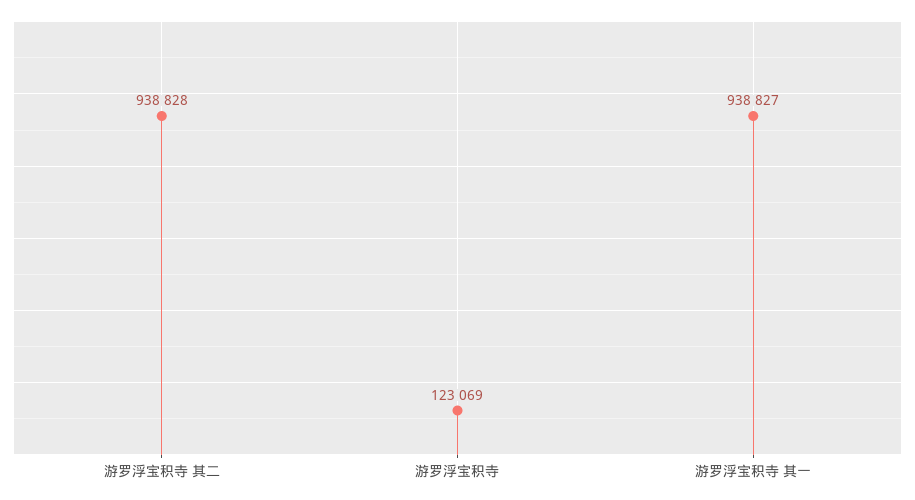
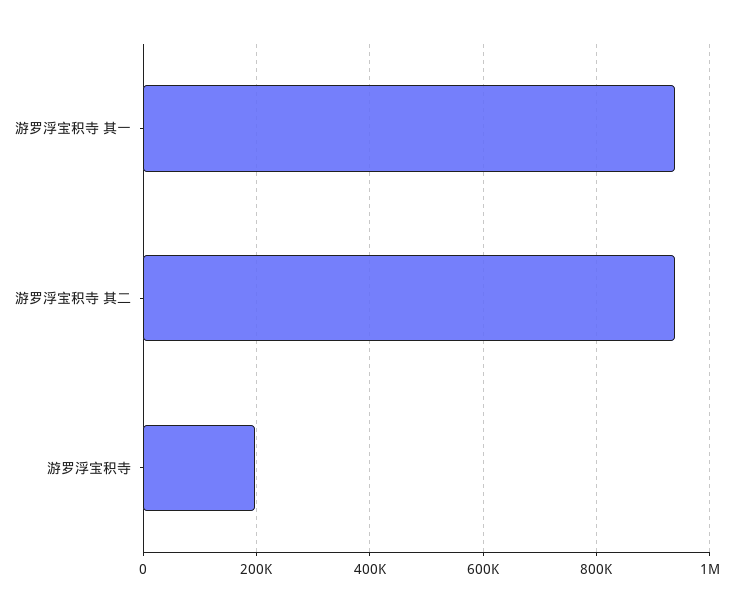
游罗浮宝积寺: 123069 -> 200000

